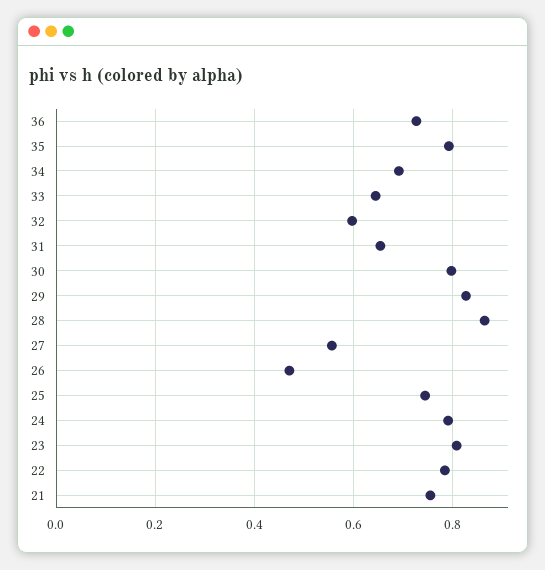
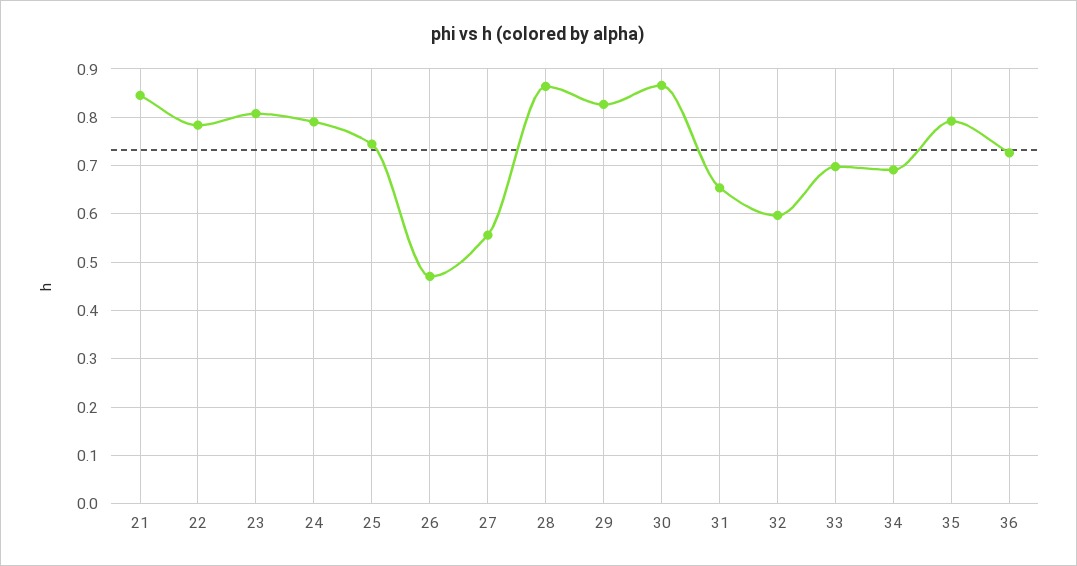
33: 0.64 -> 0.7
30: 0.8 -> 0.86
21: 0.76 -> 0.84

